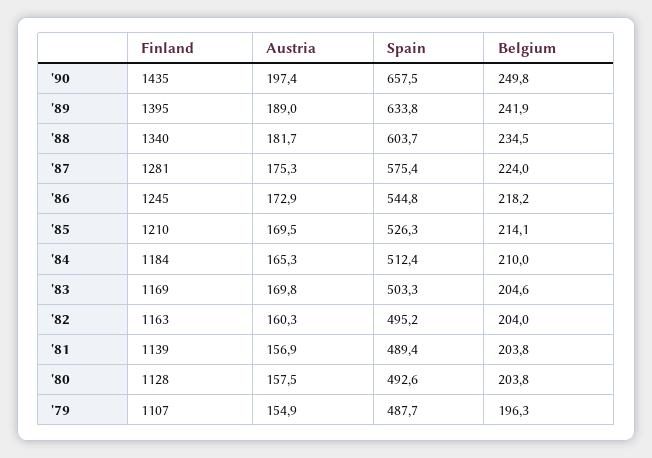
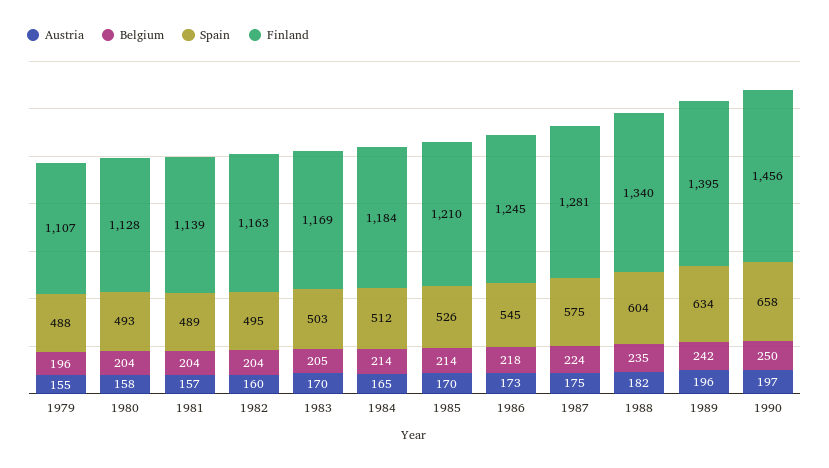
Finland, '90: 1435 -> 1456
Austria, '89: 189 -> 196
Belgium, '84: 210 -> 214

